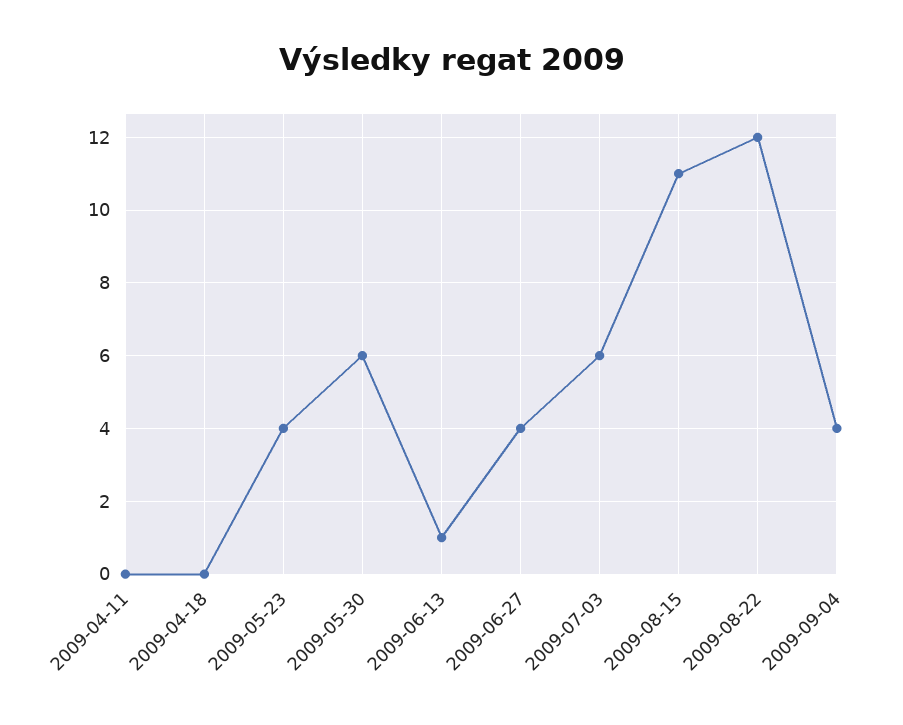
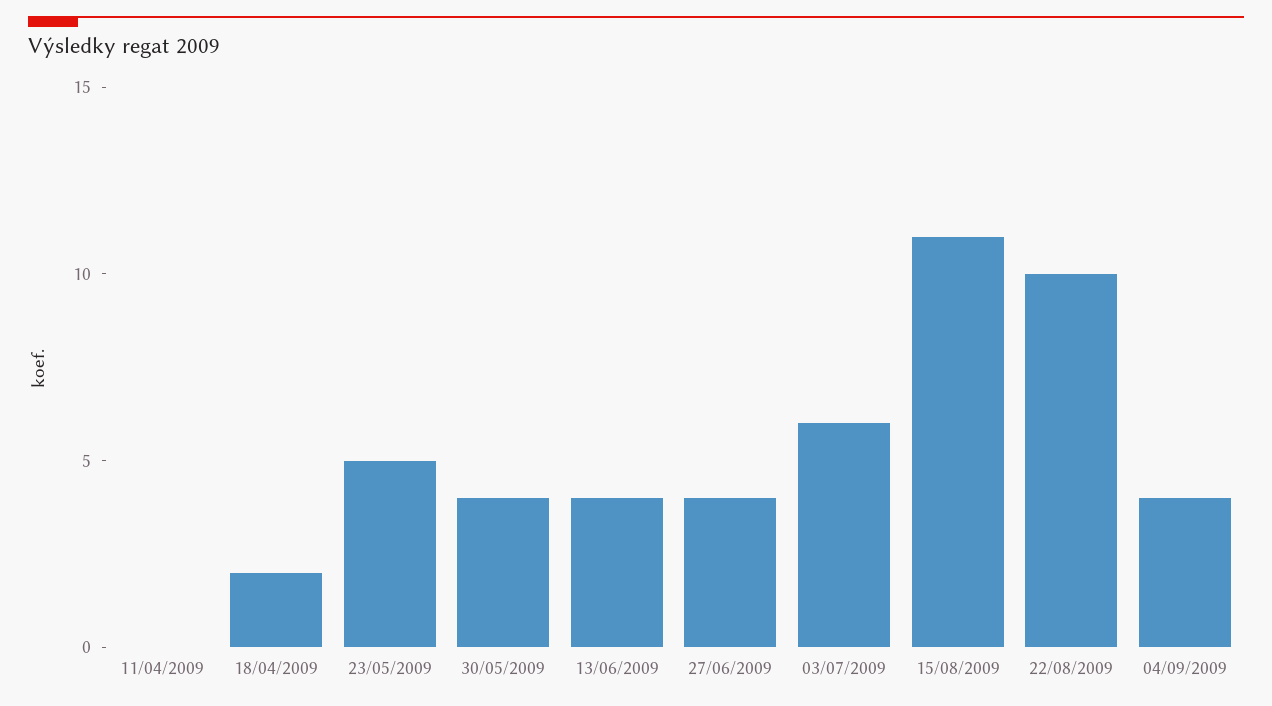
2009-04-18: 0 -> 2
2009-05-23: 4 -> 5
2009-05-30: 6 -> 4
2009-06-13: 1 -> 4
2009-08-22: 12 -> 10

